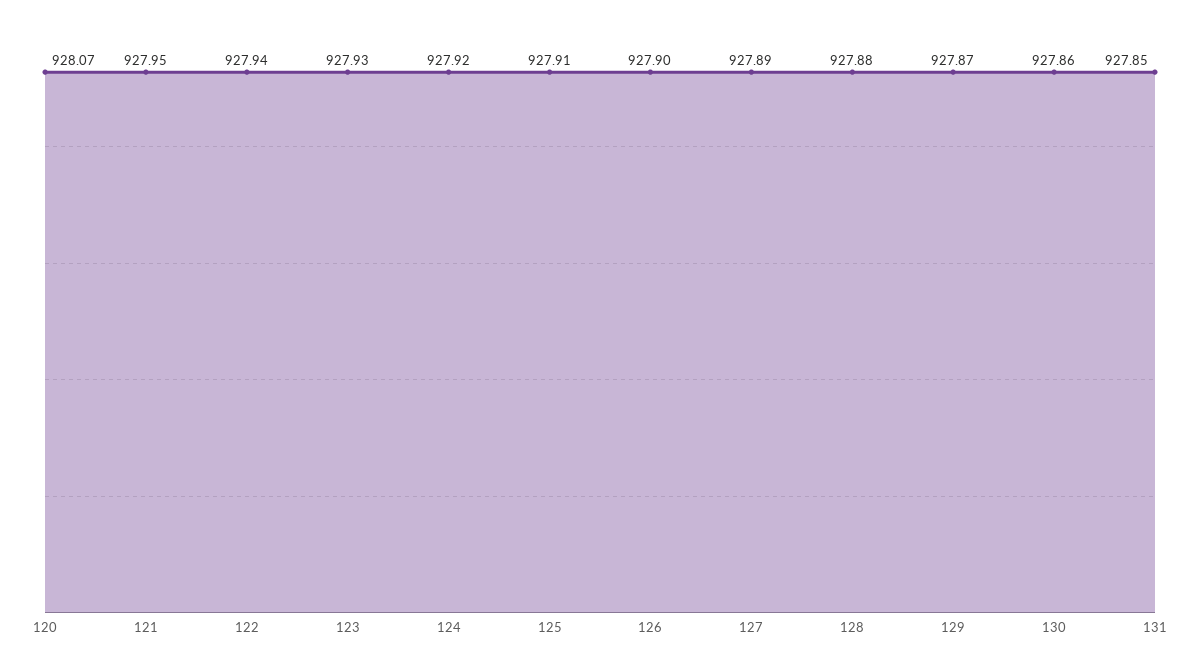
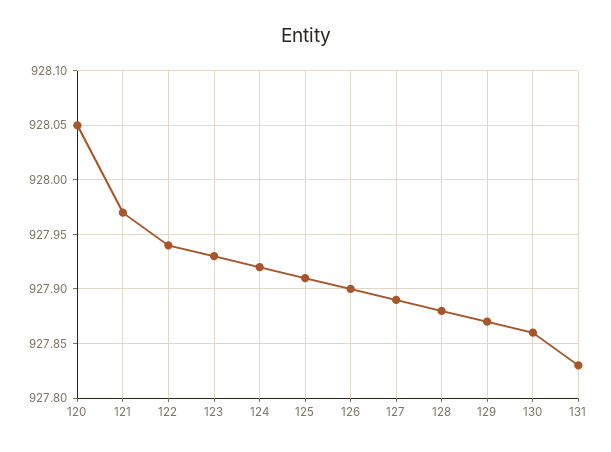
120: 928.07 -> 928.05
121: 927.95 -> 927.97
131: 927.85 -> 927.83

